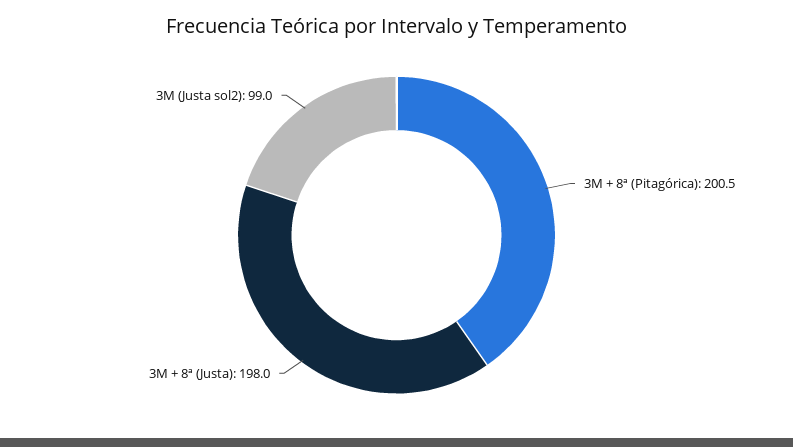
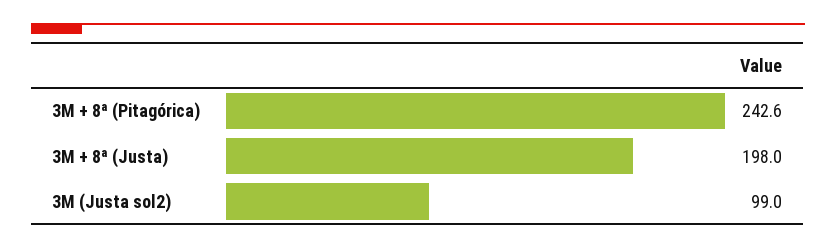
3M + 8ª (Pitagórica): 200.5 -> 242.6

